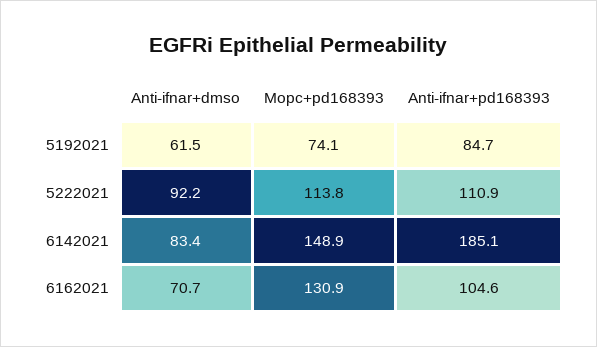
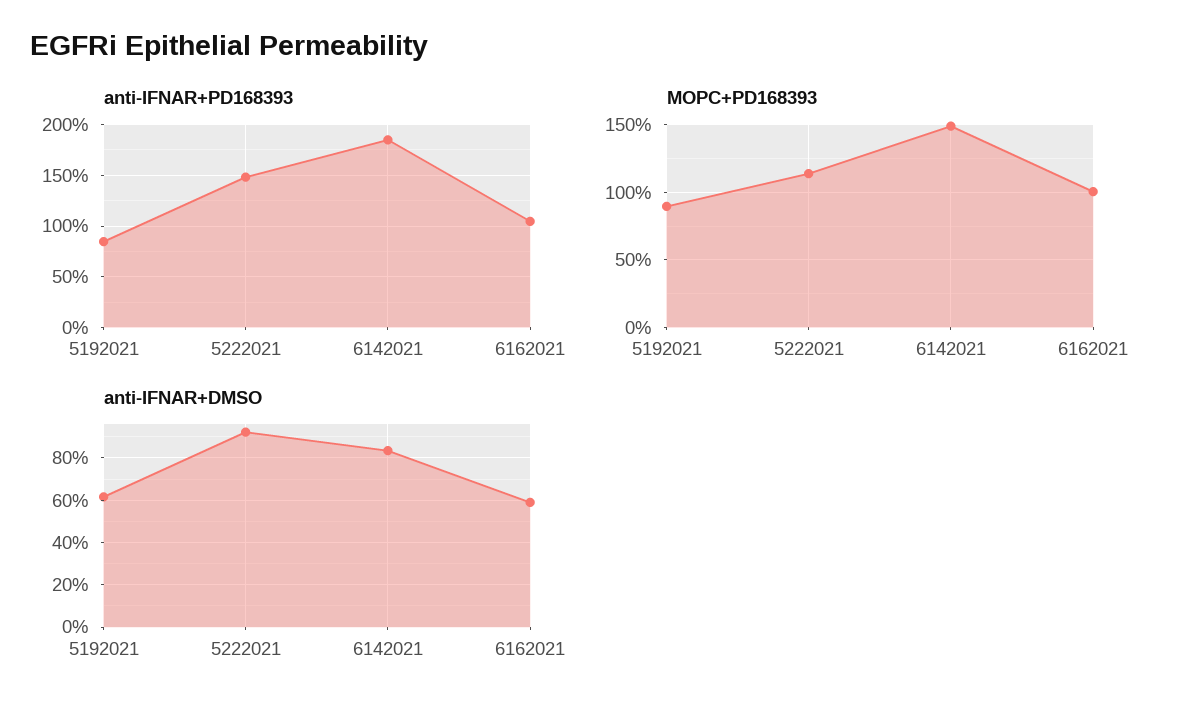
Mopc+pd168393, 5192021: 74.1 -> 90
Anti-ifnar+pd168393, 5222021: 110.9 -> 150
Anti-ifnar+dmso, 6162021: 70.7 -> 60
Mopc+pd168393, 6162021: 130.9 -> 100

